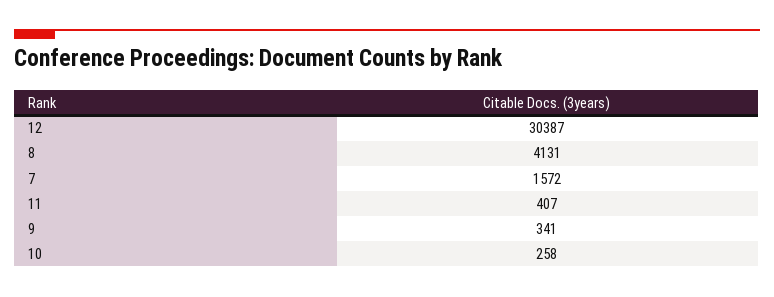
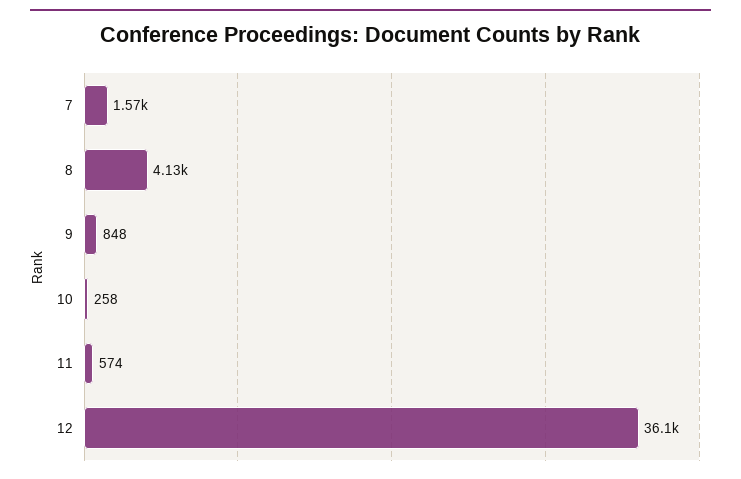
12: 30387 -> 36100
11: 407 -> 574
9: 341 -> 848

